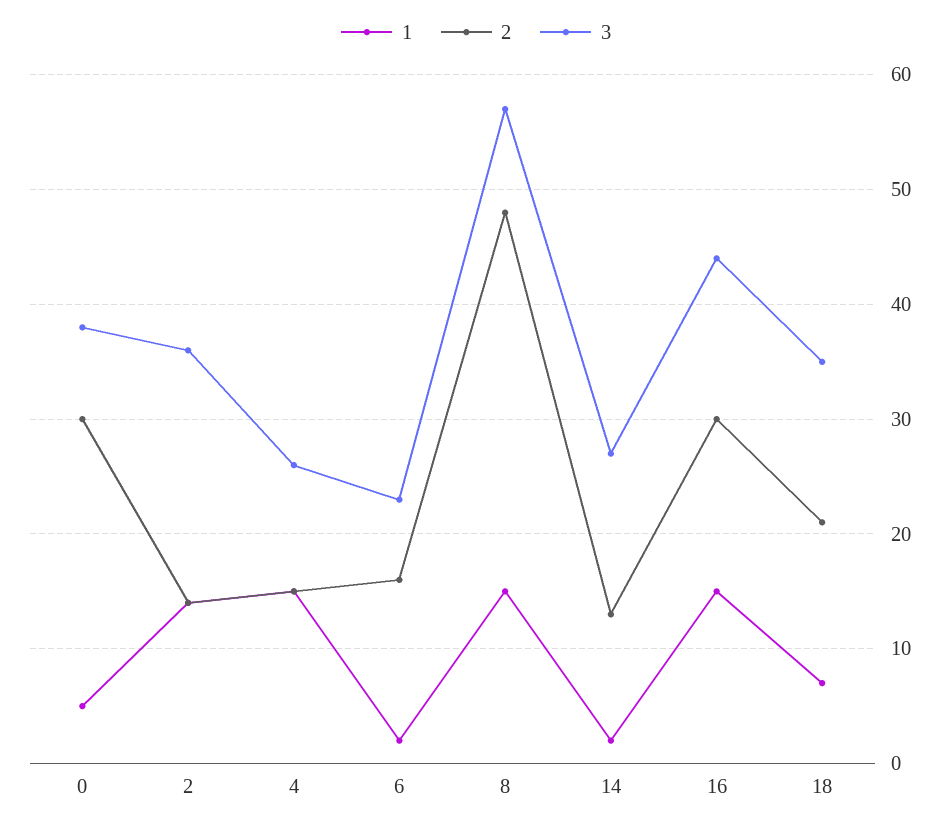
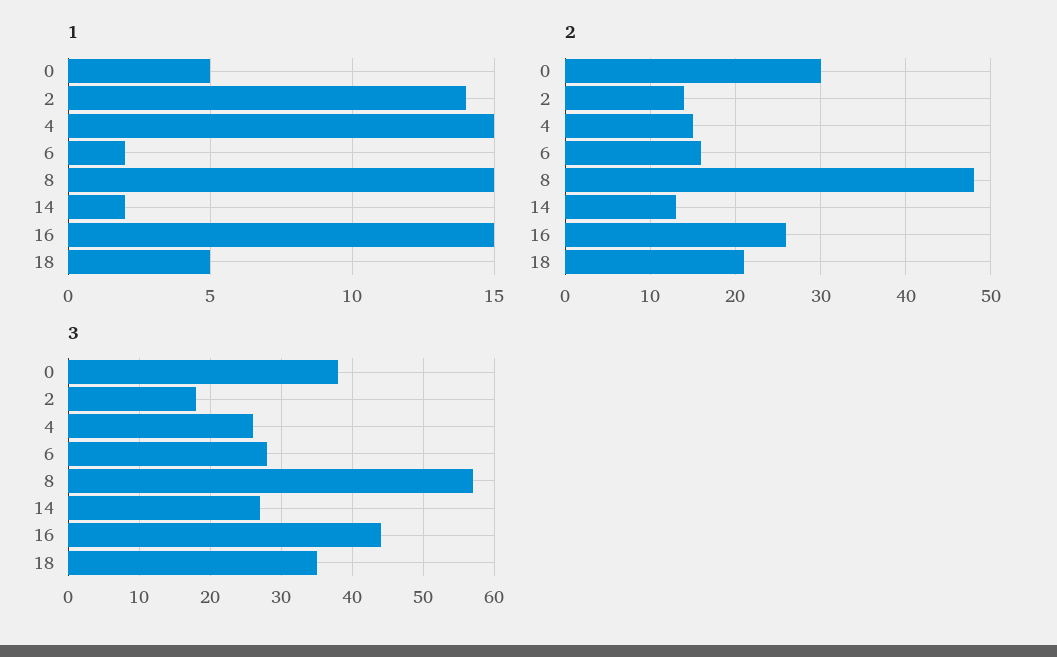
3, 2: 36 -> 18
3, 6: 23 -> 28
2, 16: 30 -> 26
1, 18: 7 -> 5

